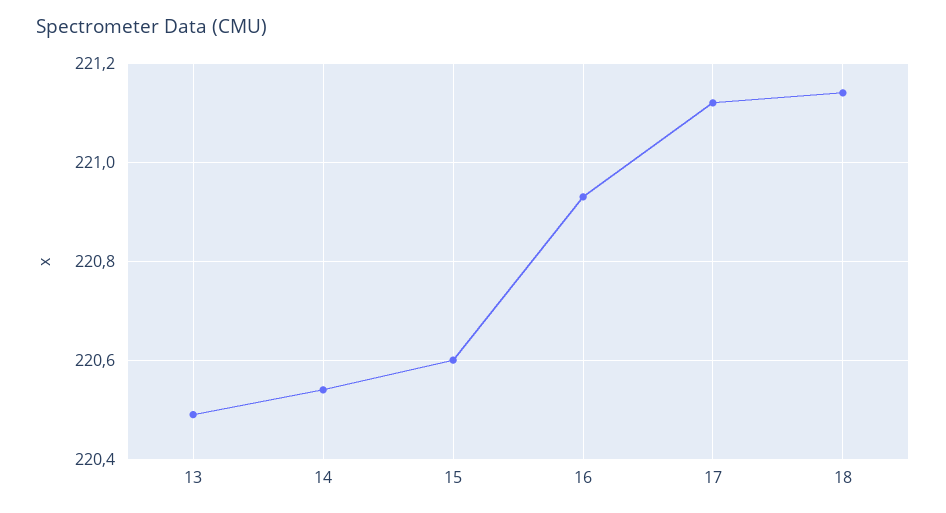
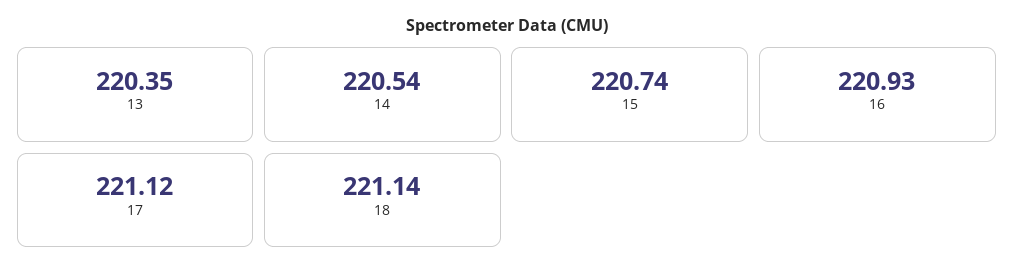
13: 220.5 -> 220.35
15: 220.6 -> 220.74

